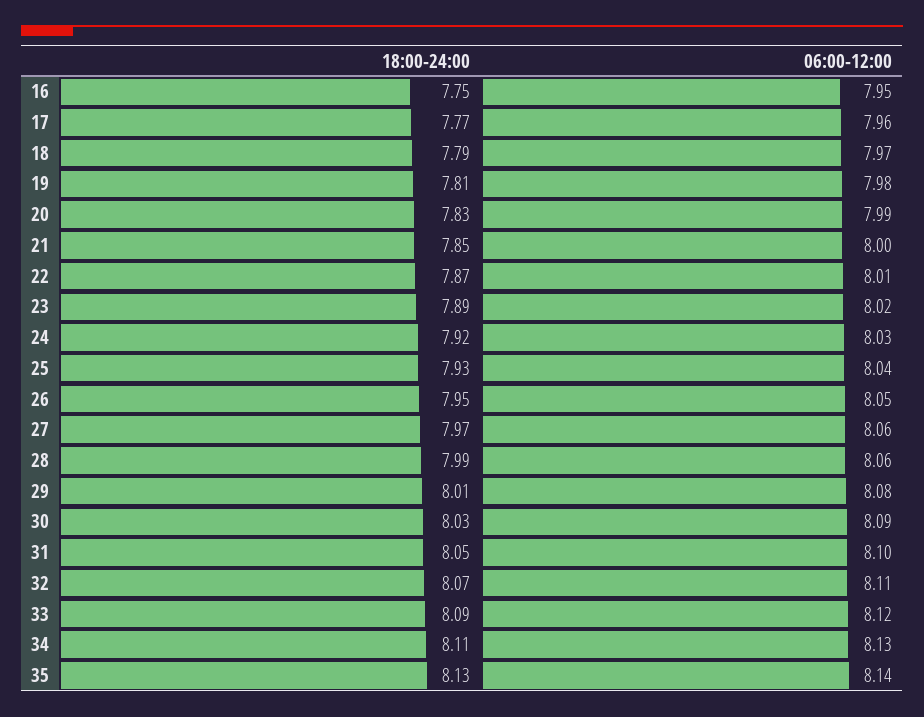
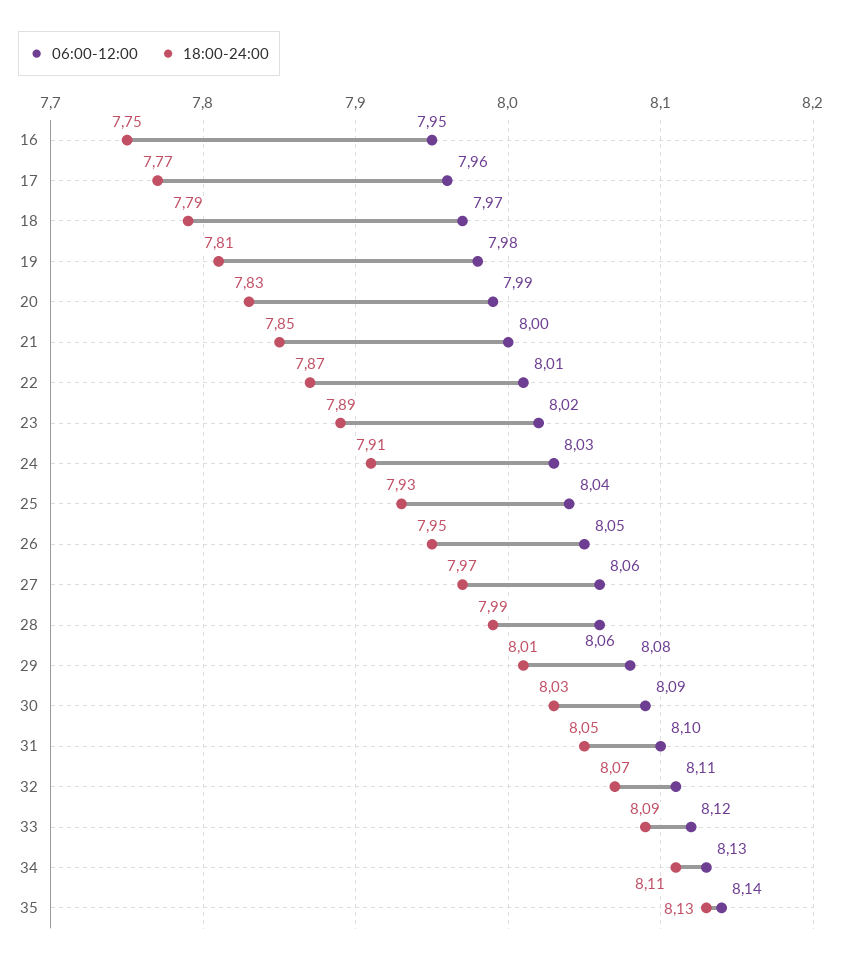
18:00-24:00, 24: 7.92 -> 7.91

